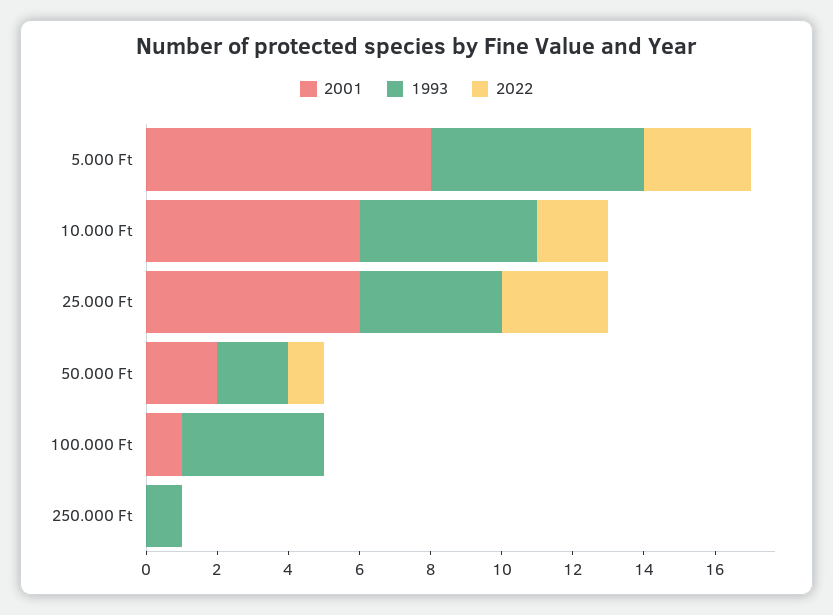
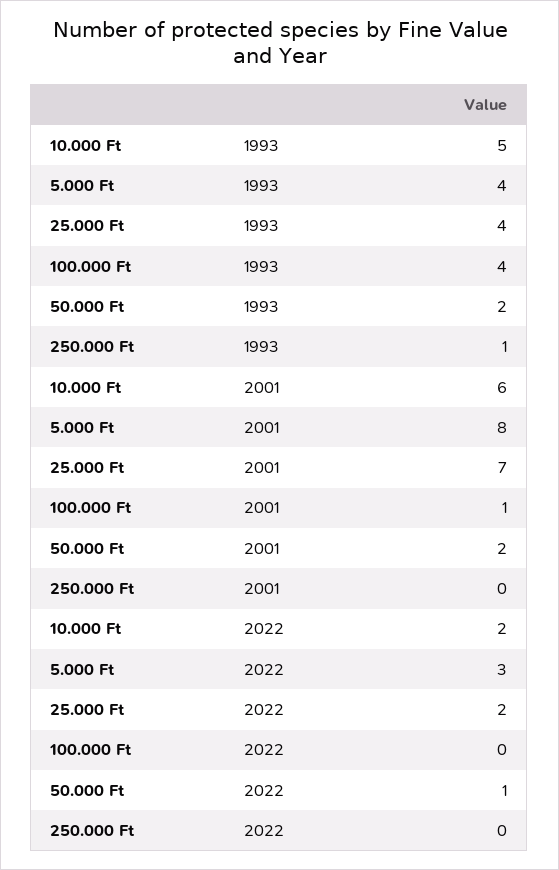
1993, 5.000 Ft: 6 -> 4
2001, 25.000 Ft: 6 -> 7
2022, 25.000 Ft: 3 -> 2

